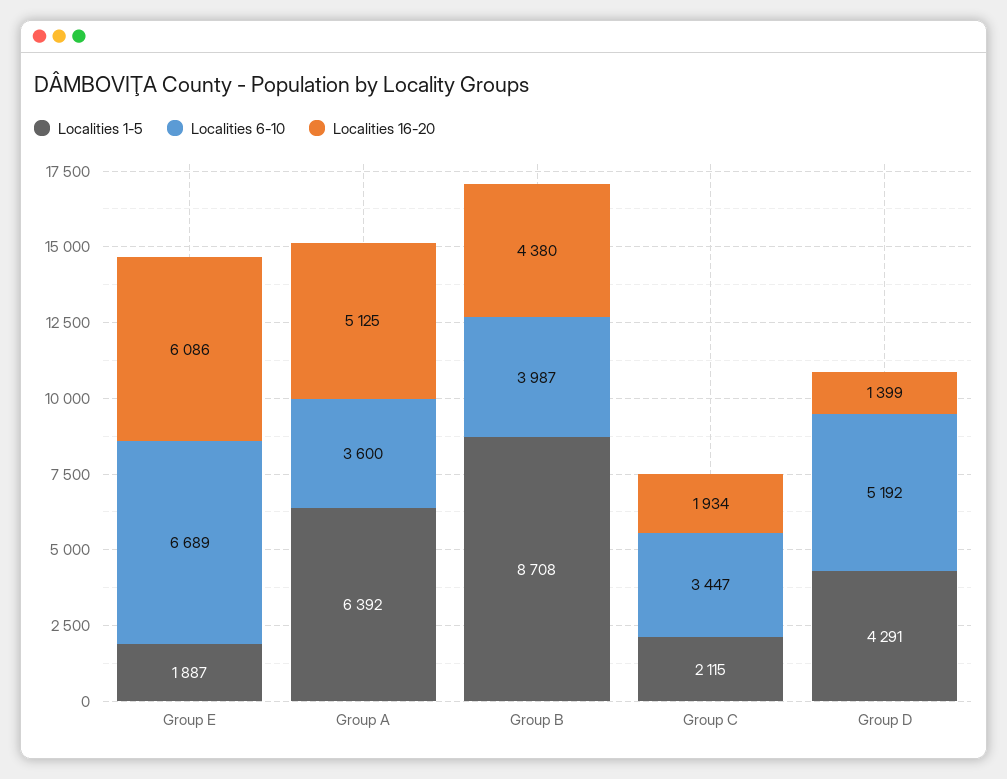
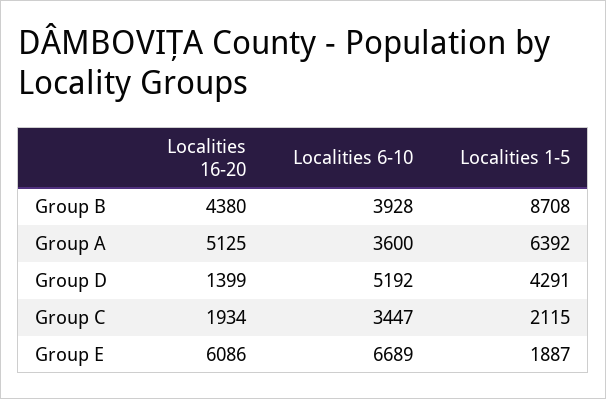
Localities 6-10, Group B: 3987 -> 3928

